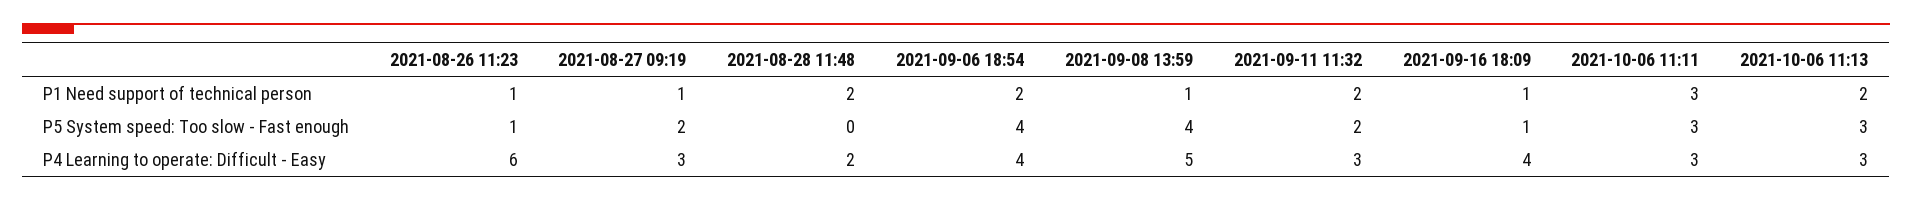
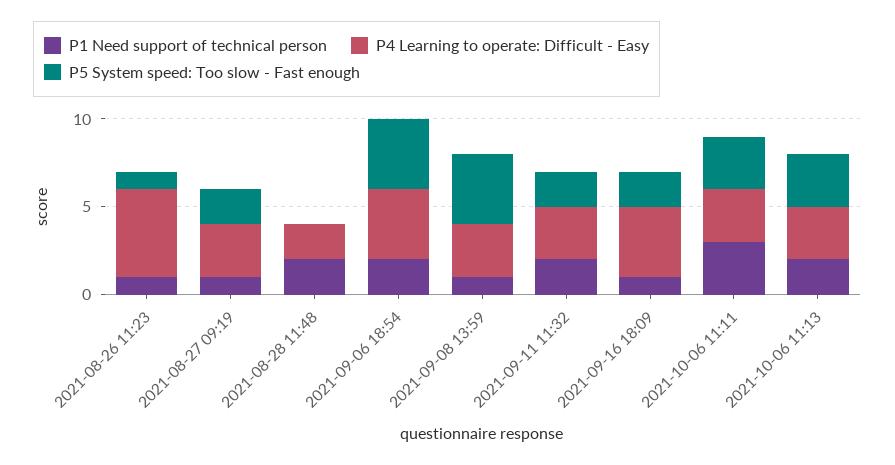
P5 System speed: Too slow - Fast enough, 2021-09-16 18:09: 1 -> 2
P4 Learning to operate: Difficult - Easy, 2021-08-26 11:23: 6 -> 5
P4 Learning to operate: Difficult - Easy, 2021-09-08 13:59: 5 -> 3

